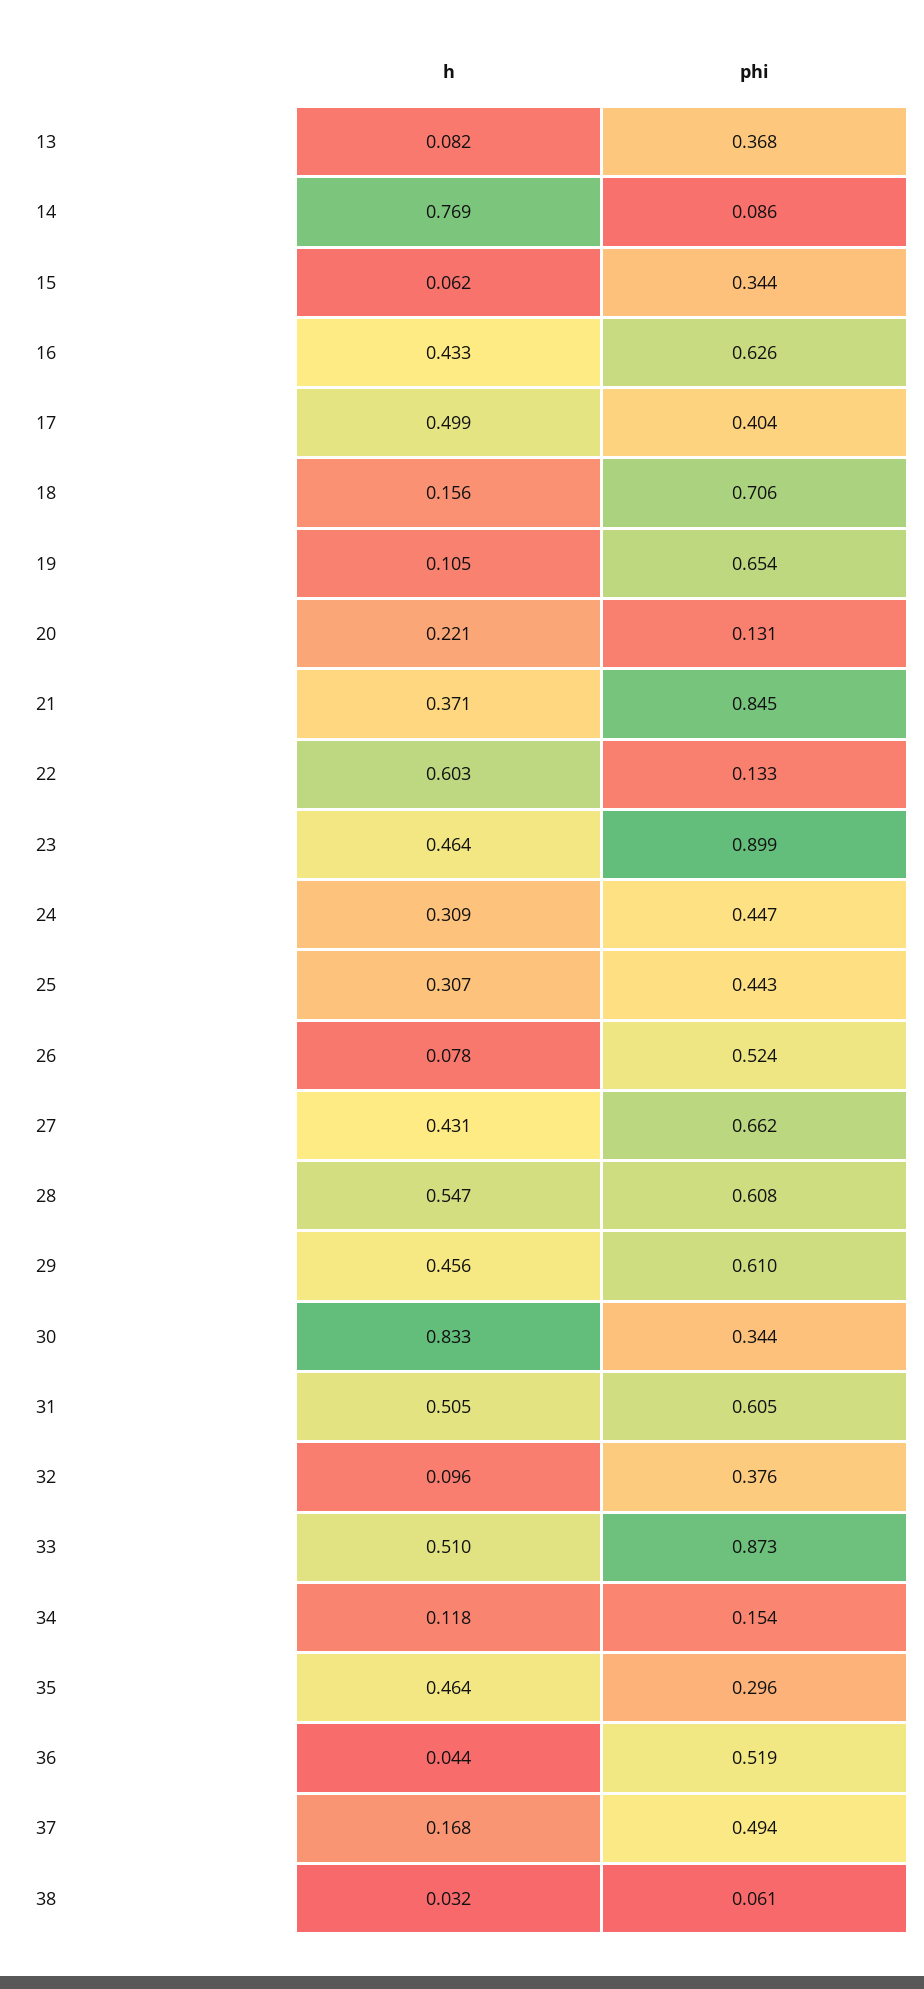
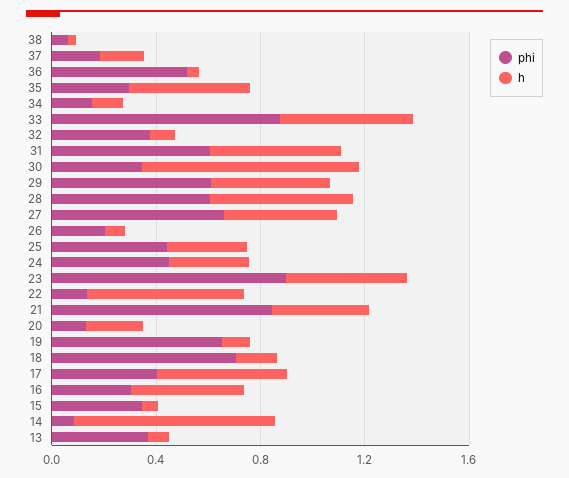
phi, 16: 0.626 -> 0.3
phi, 26: 0.524 -> 0.2
phi, 37: 0.494 -> 0.2

